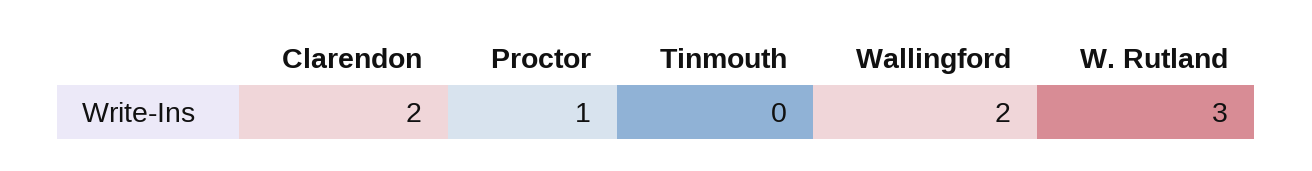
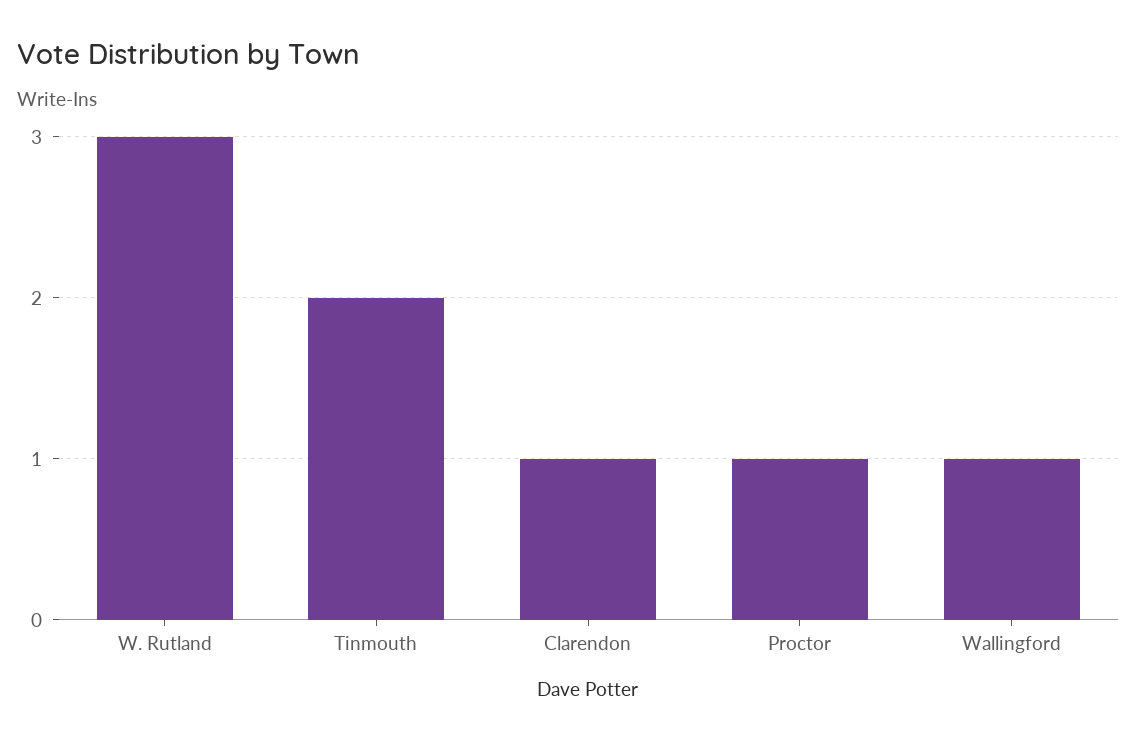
Clarendon: 2 -> 1
Tinmouth: 0 -> 2
Wallingford: 2 -> 1

